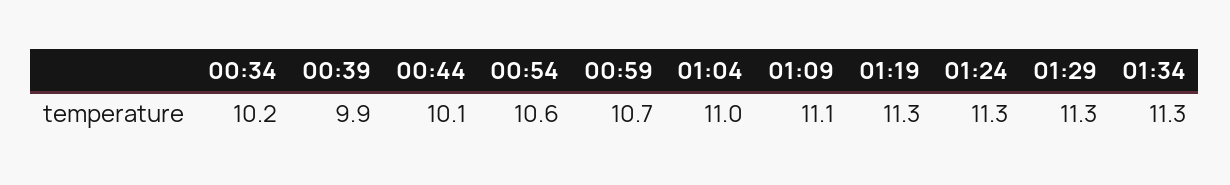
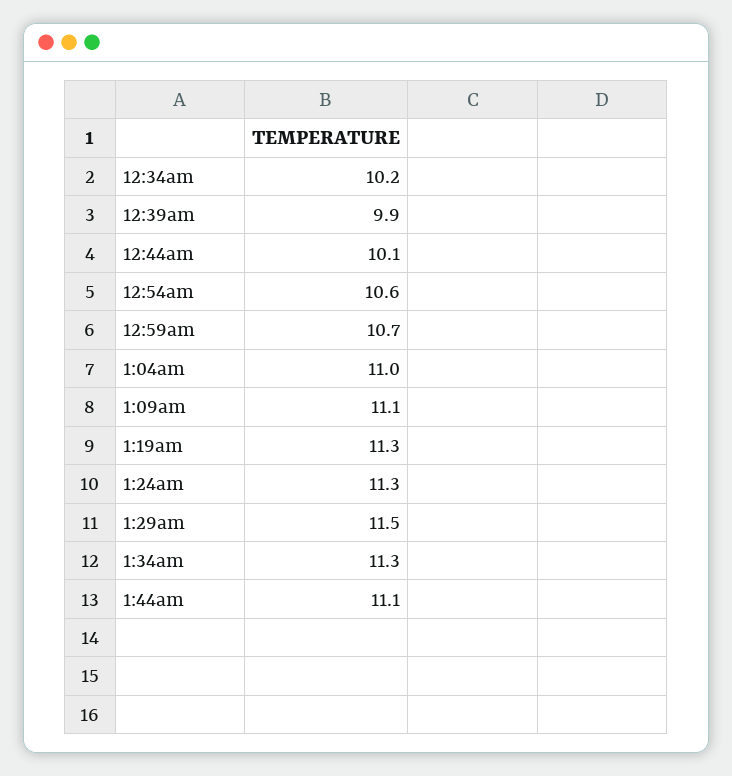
01:29: 11.3 -> 11.5
1:44am: none -> 11.1

